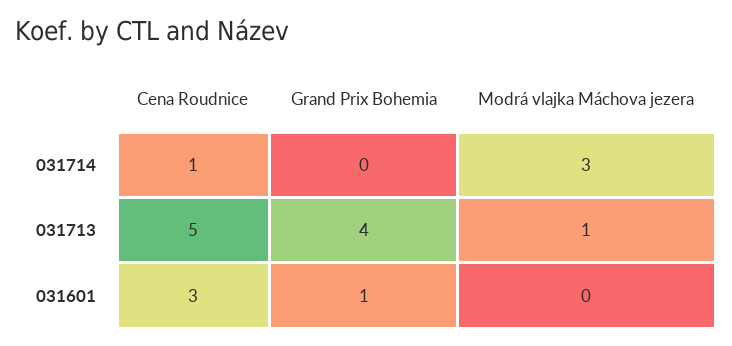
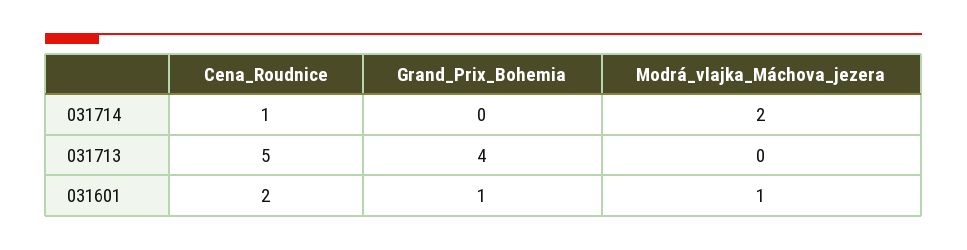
Modrá vlajka Máchova jezera, 031714: 3 -> 2
Modrá vlajka Máchova jezera, 031713: 1 -> 0
Cena Roudnice, 031601: 3 -> 2
Modrá vlajka Máchova jezera, 031601: 0 -> 1

